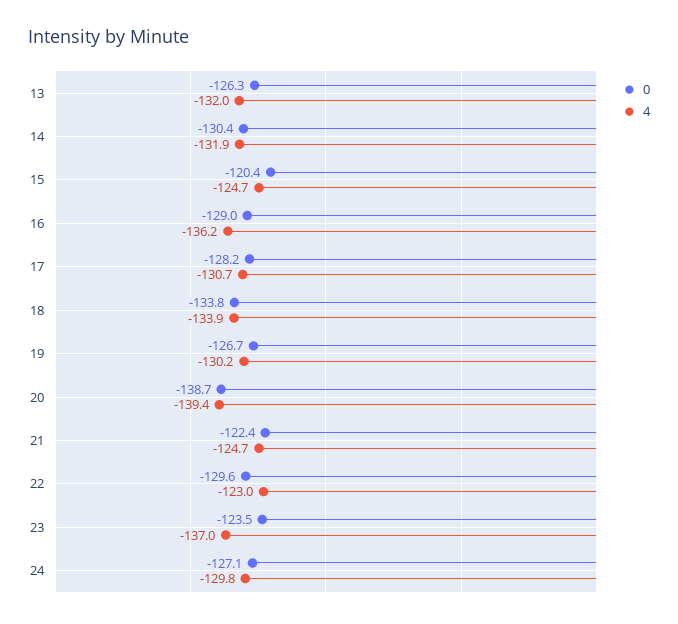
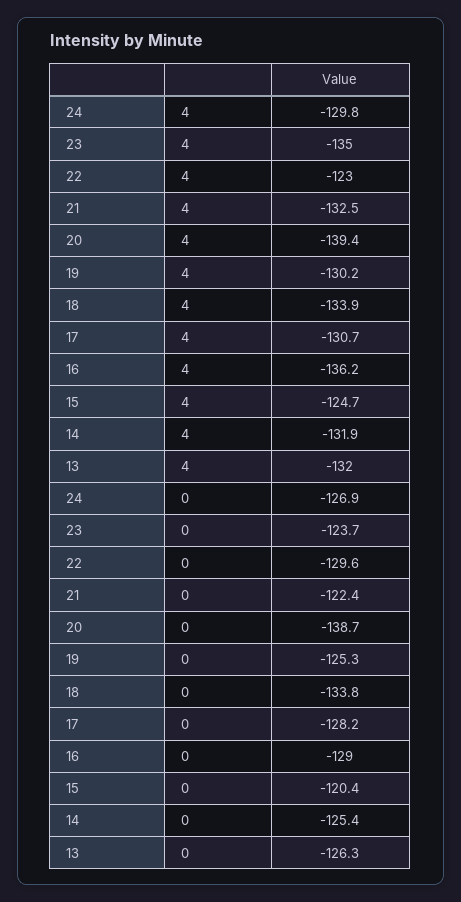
0, 14: -130.4 -> -125.4
0, 19: -126.7 -> -125.3
4, 21: -124.7 -> -132.5
0, 23: -123.5 -> -123.7
4, 23: -137 -> -135
0, 24: -127.1 -> -126.9

